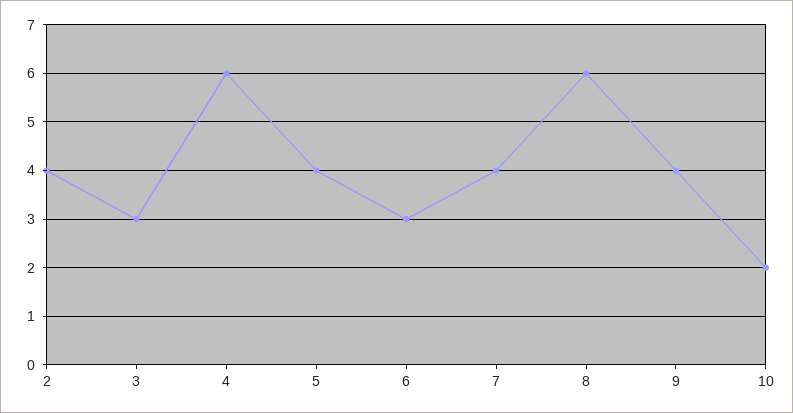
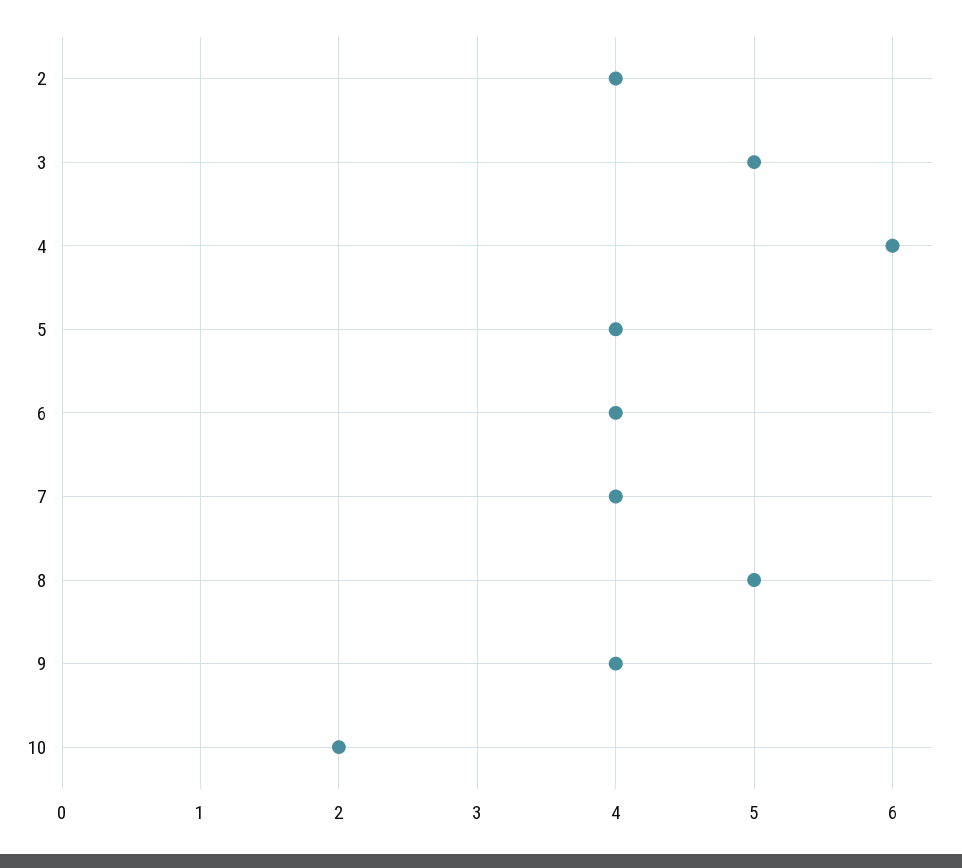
3: 3 -> 5
6: 3 -> 4
8: 6 -> 5

